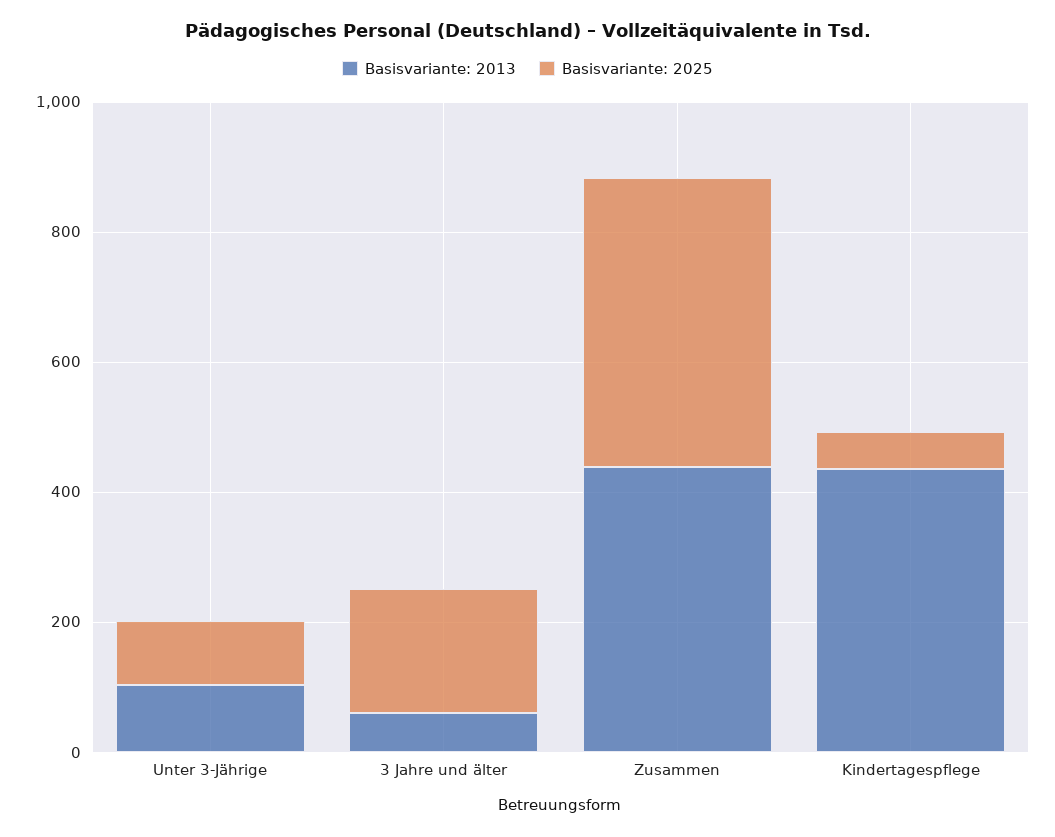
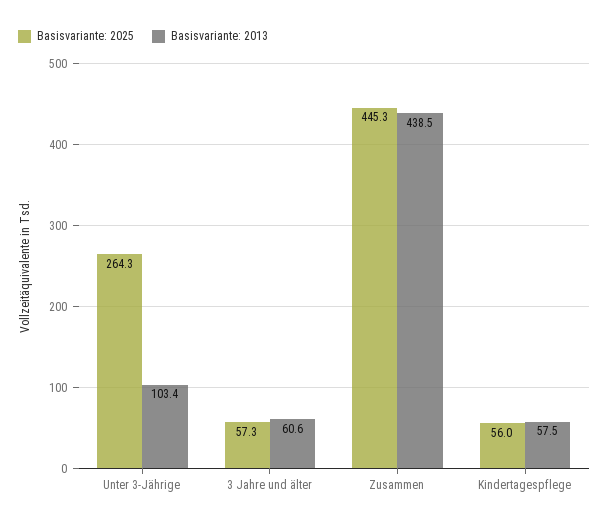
Basisvariante: 2025, Unter 3-Jährige: 100 -> 264.3
Basisvariante: 2025, 3 Jahre und älter: 200 -> 57.3
Basisvariante: 2013, Kindertagespflege: 450 -> 57.5

